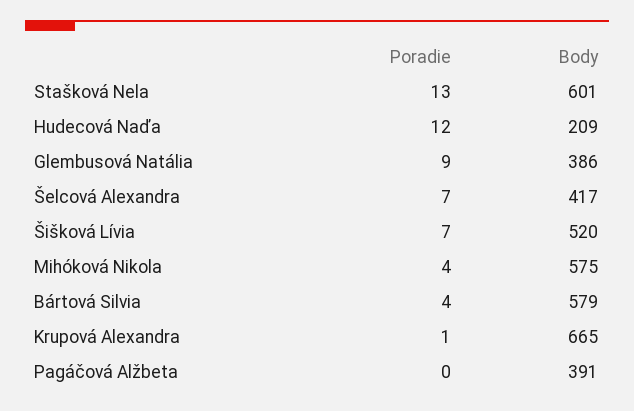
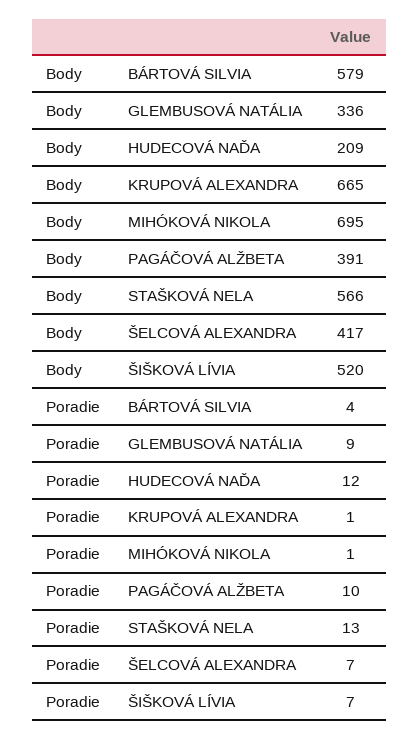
Body, Stašková Nela: 601 -> 566
Body, Glembusová Natália: 386 -> 336
Poradie, Mihóková Nikola: 4 -> 1
Body, Mihóková Nikola: 575 -> 695
Poradie, Pagáčová Alžbeta: 0 -> 10

